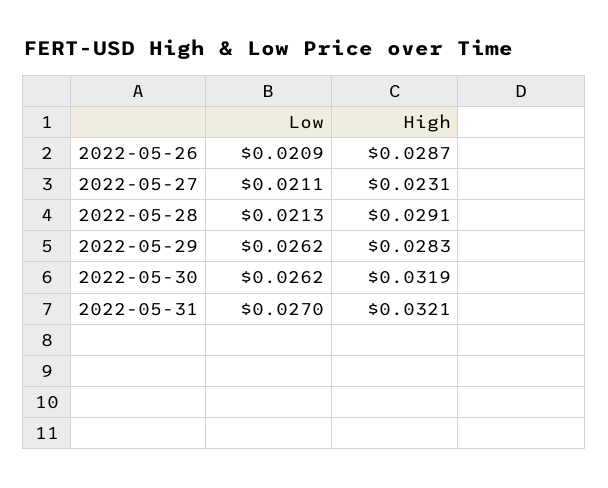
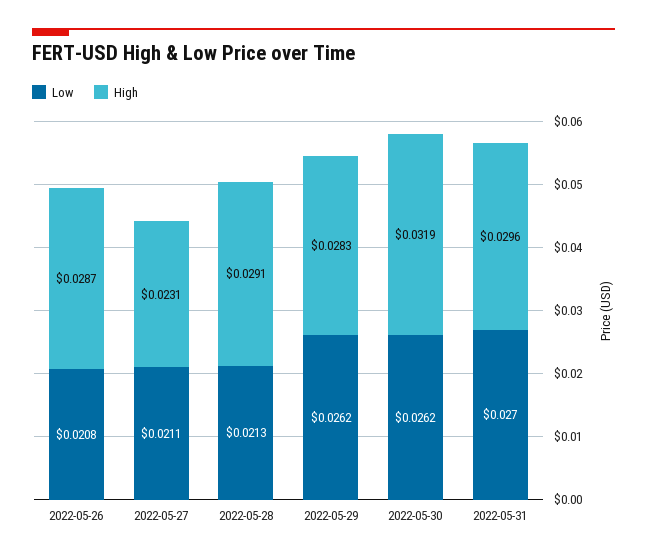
Low, 2022-05-26: 0.0209 -> 0.0208
High, 2022-05-31: 0.0321 -> 0.0296

